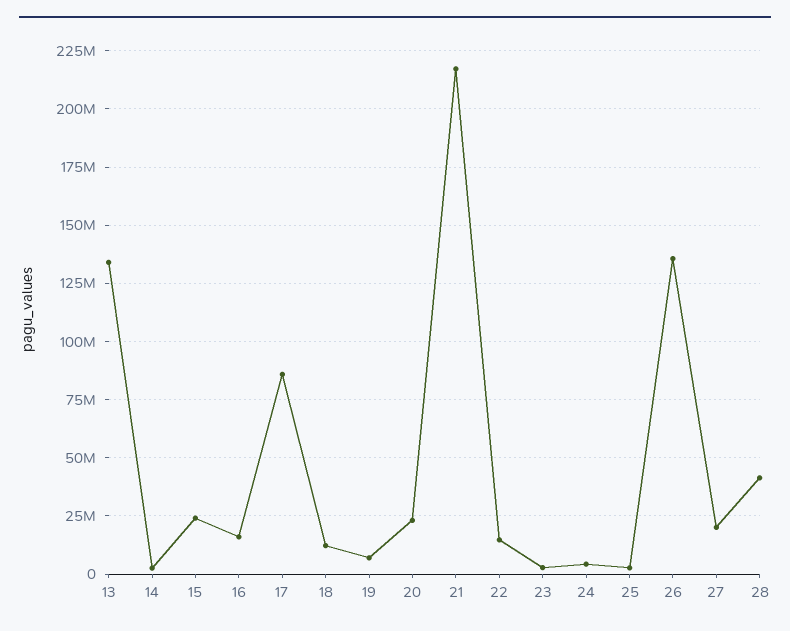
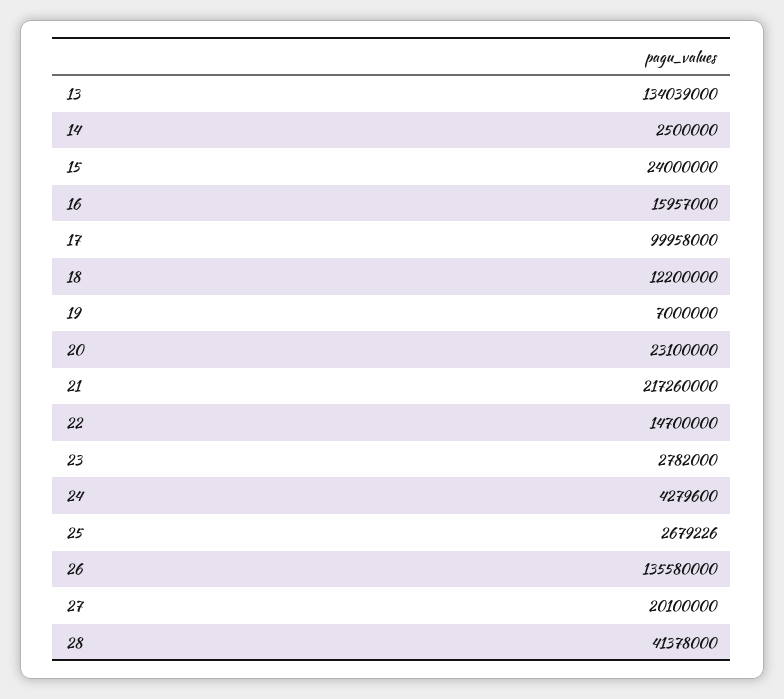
17: 85000000 -> 99958000

